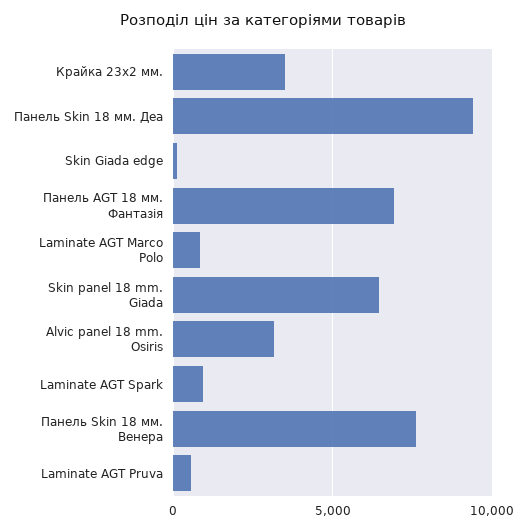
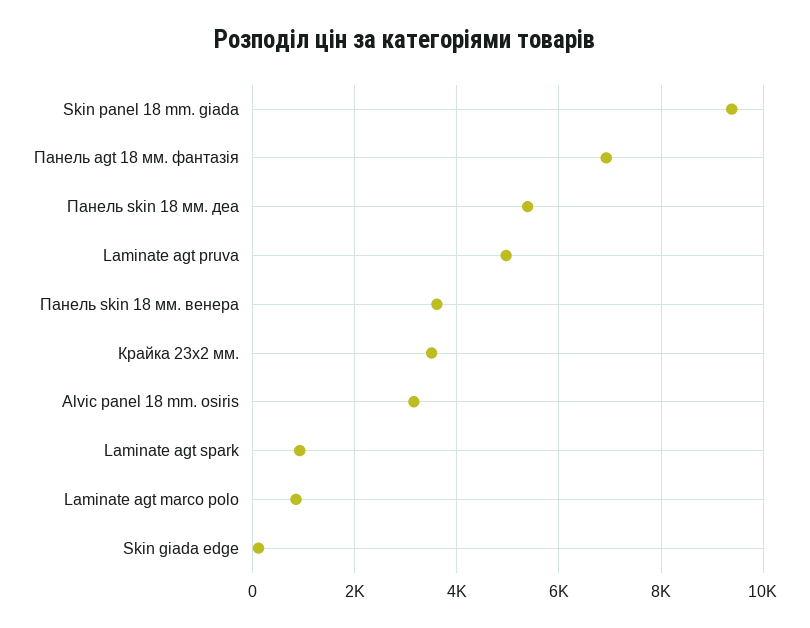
Панель Skin 18 мм. Деа: 9500 -> 5400
Skin panel 18 mm. Giada: 6500 -> 9400
Панель Skin 18 мм. Венера: 7500 -> 3600
Laminate AGT Pruva: 500 -> 5000

